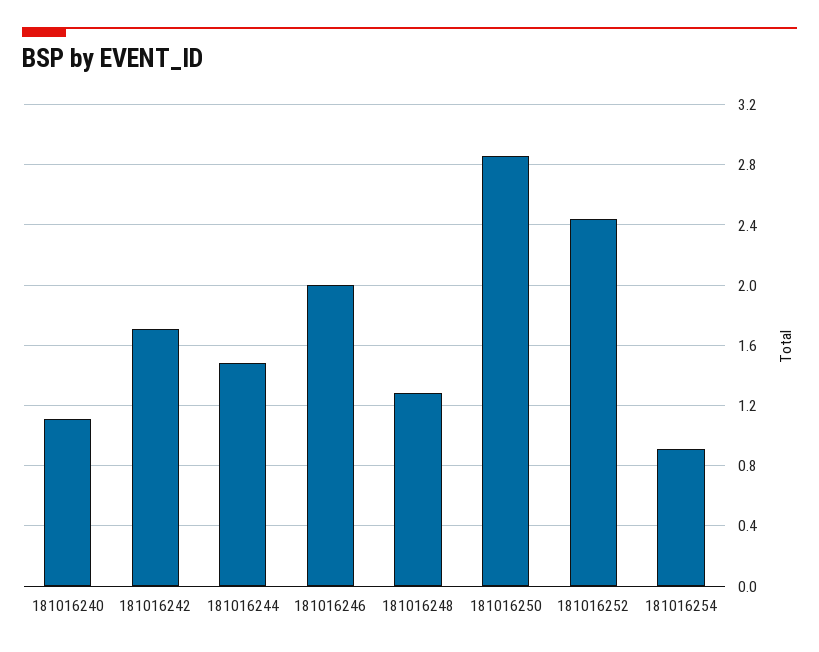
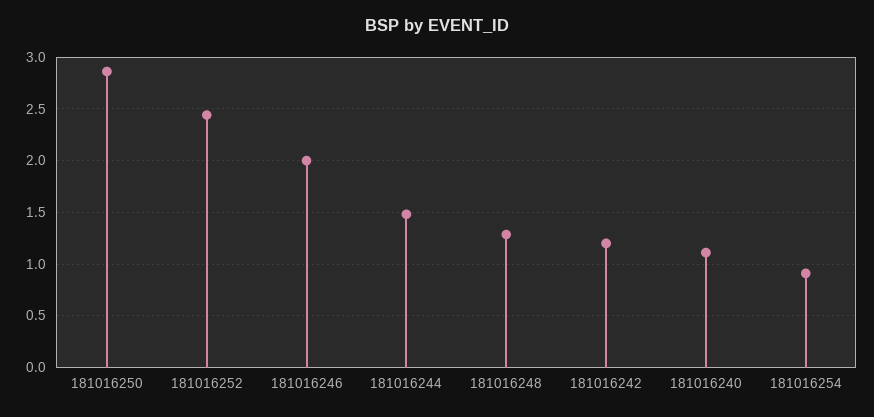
181016242: 1.7 -> 1.2

